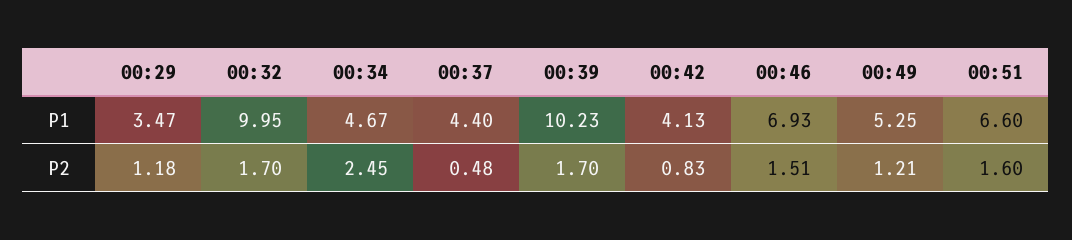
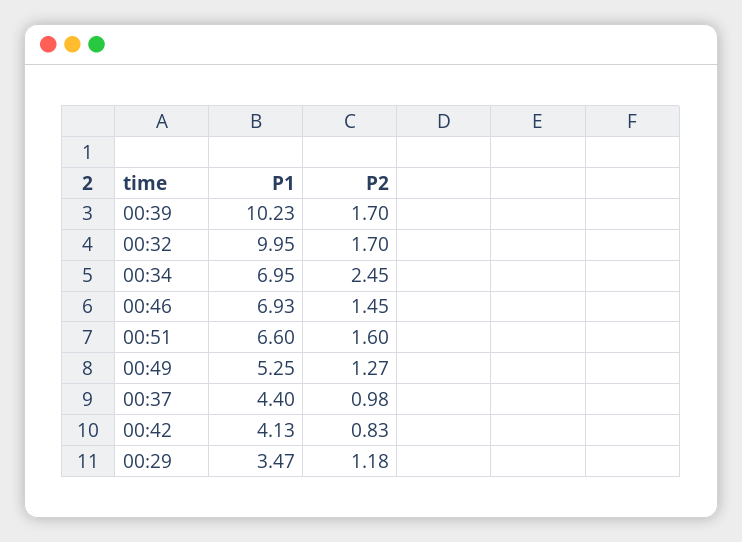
00:34, P1: 4.67 -> 6.95
00:37, P2: 0.48 -> 0.98
00:46, P2: 1.51 -> 1.45
00:49, P2: 1.21 -> 1.27

